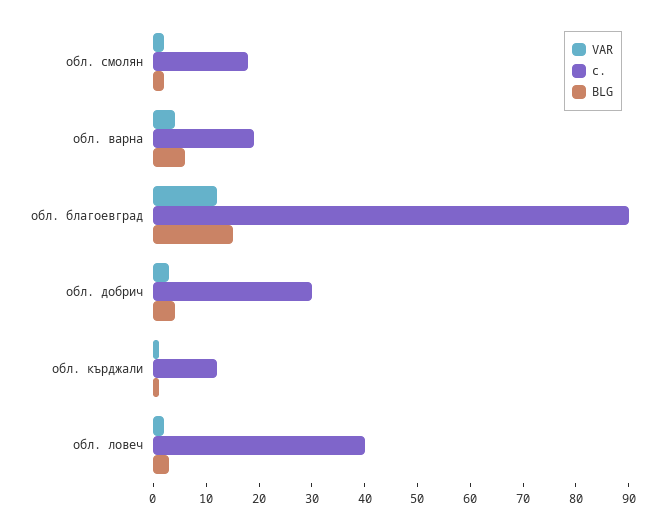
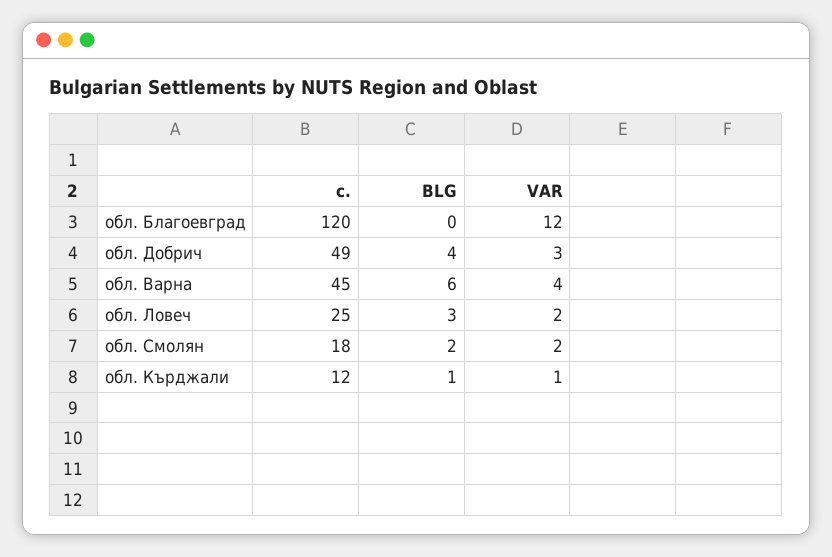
с., обл. варна: 20 -> 45
с., обл. благоевград: 90 -> 120
BLG, обл. благоевград: 15 -> 0
с., обл. добрич: 30 -> 49
с., обл. ловеч: 40 -> 25

